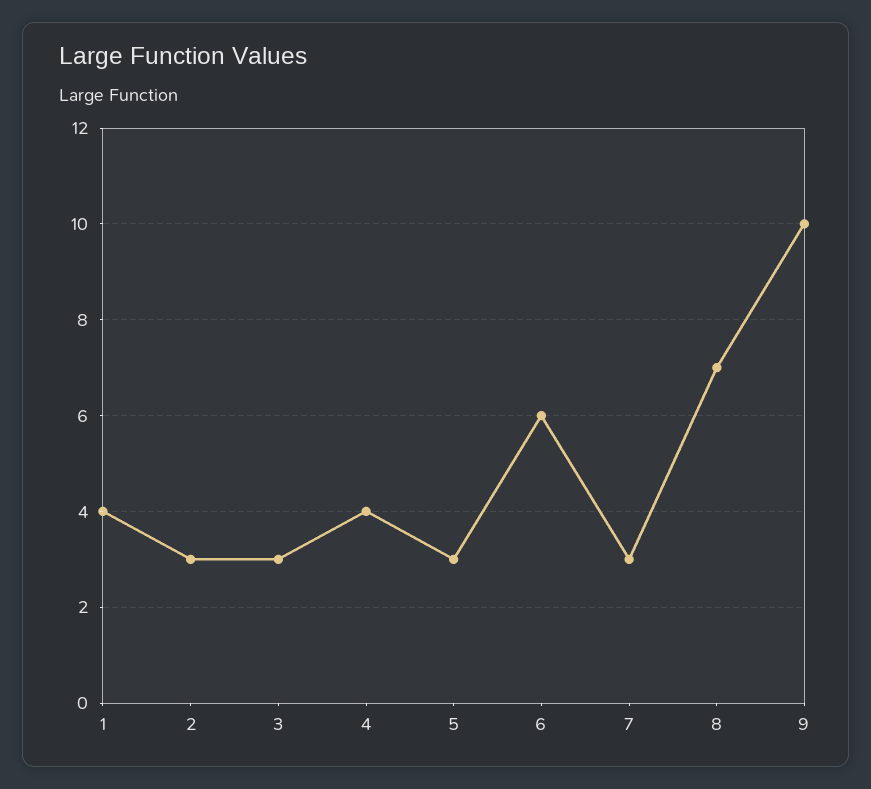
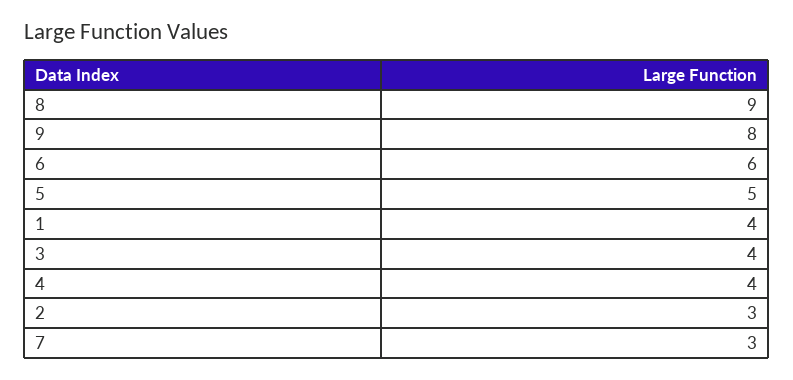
3: 3 -> 4
5: 3 -> 5
8: 7 -> 9
9: 10 -> 8

